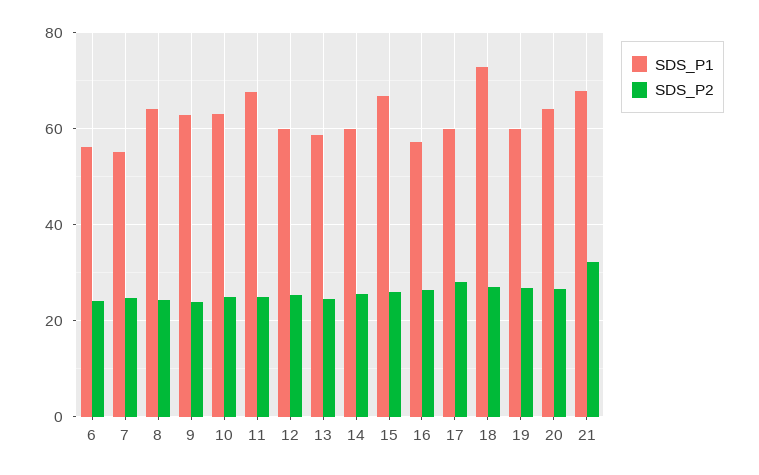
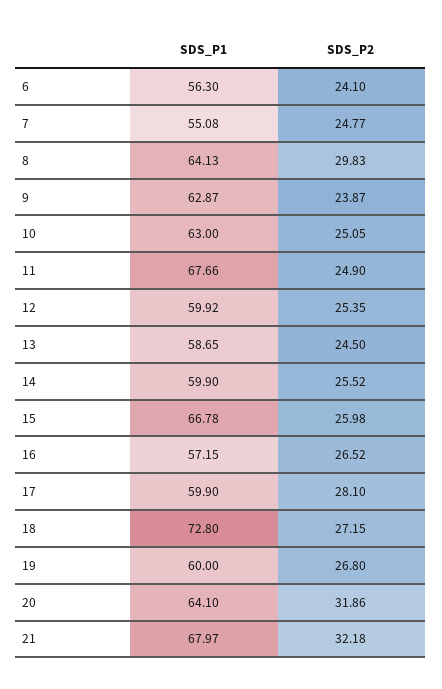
SDS_P2, 8: 24 -> 29.83
SDS_P2, 20: 26 -> 31.86

